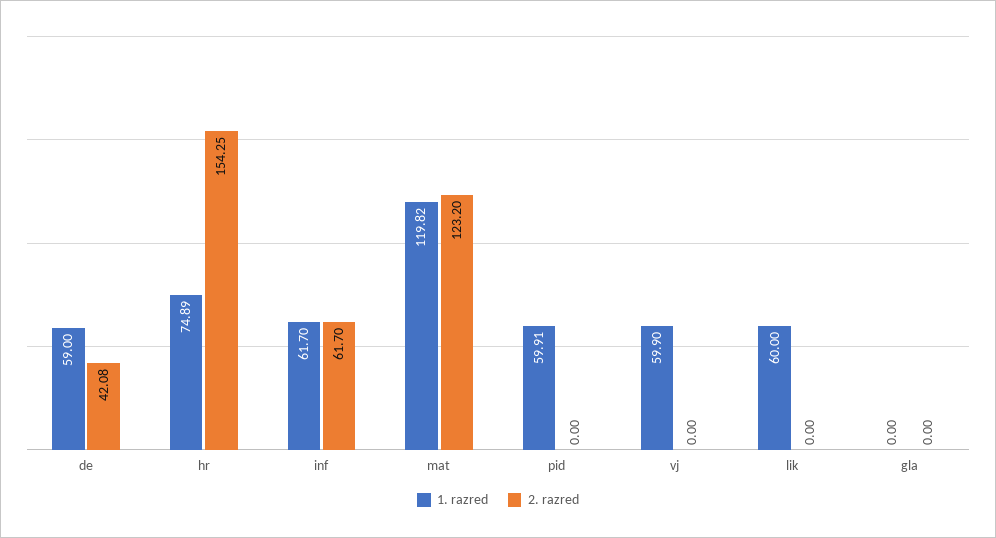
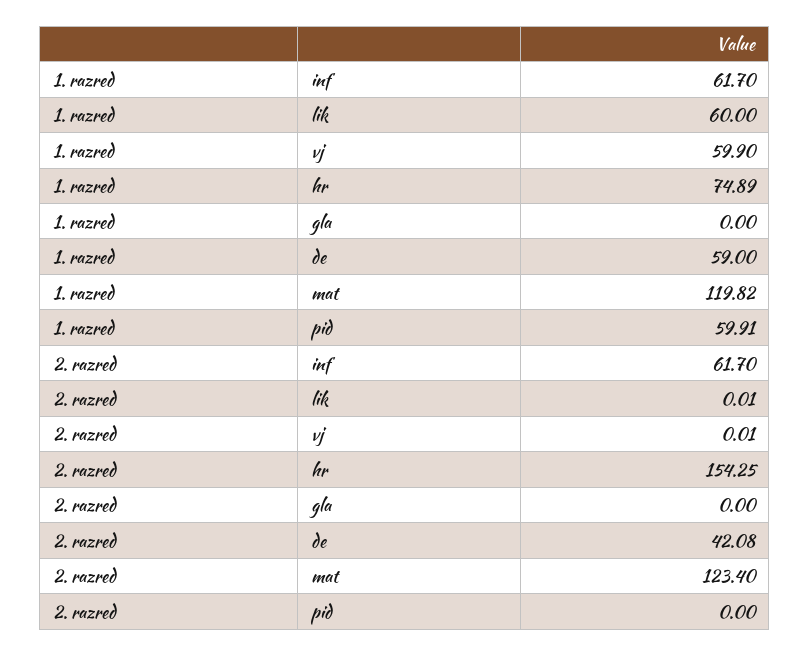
2. razred, mat: 123.2 -> 123.4
2. razred, vj: 0 -> 0.01
2. razred, lik: 0 -> 0.01

